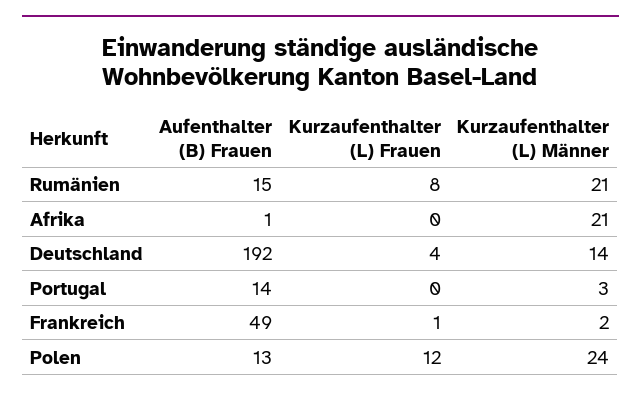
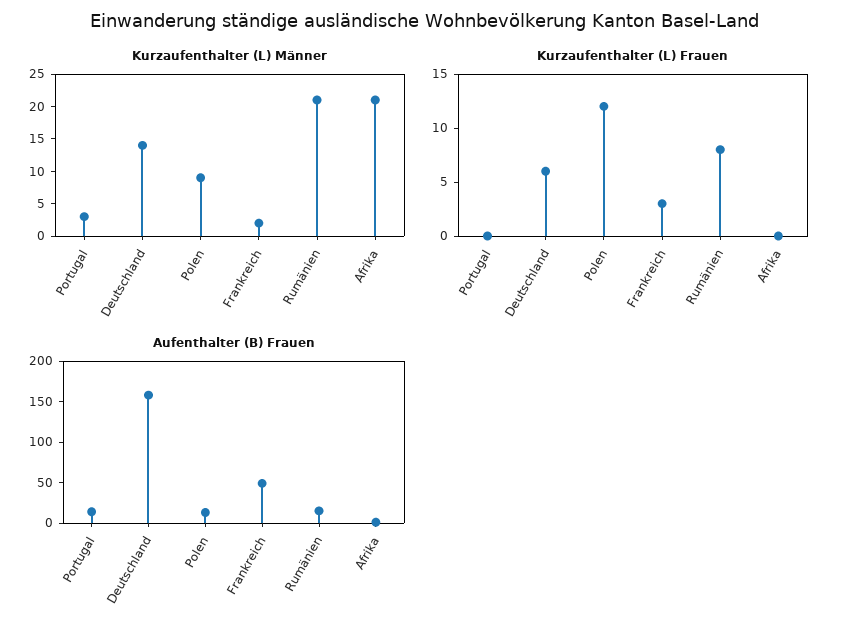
Aufenthalter (B) Frauen, Deutschland: 192 -> 160
Kurzaufenthalter (L) Frauen, Deutschland: 4 -> 6
Kurzaufenthalter (L) Frauen, Frankreich: 1 -> 3
Kurzaufenthalter (L) Männer, Polen: 24 -> 10

